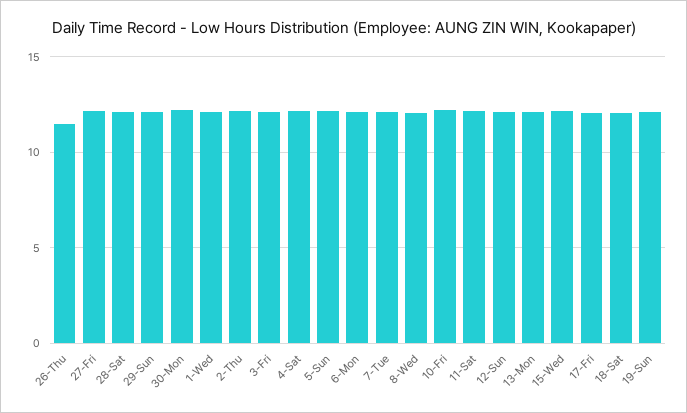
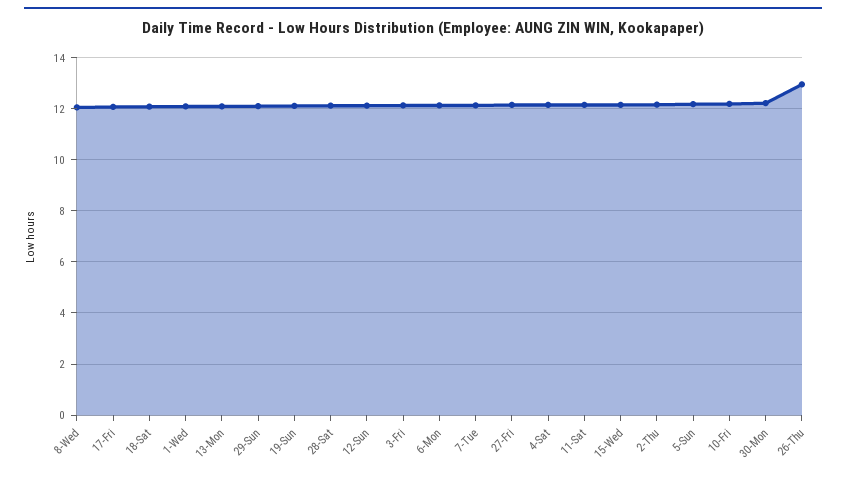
26-Thu: 11.5 -> 13

